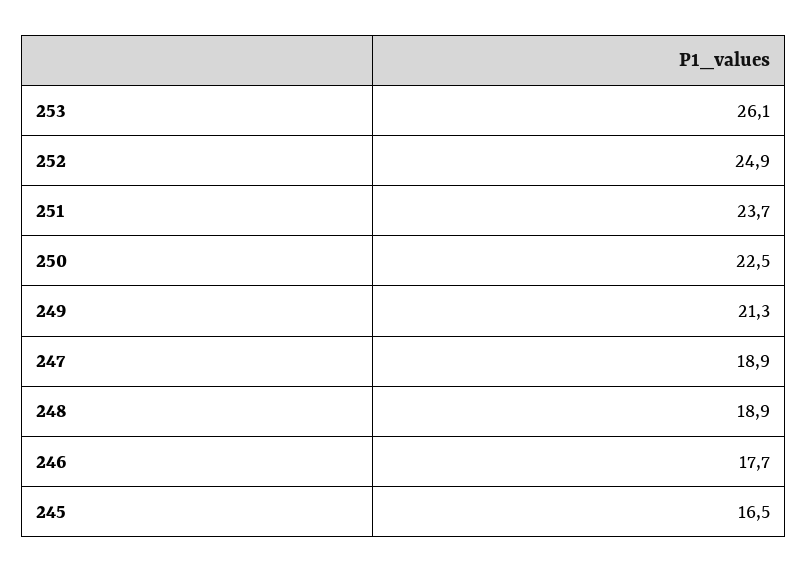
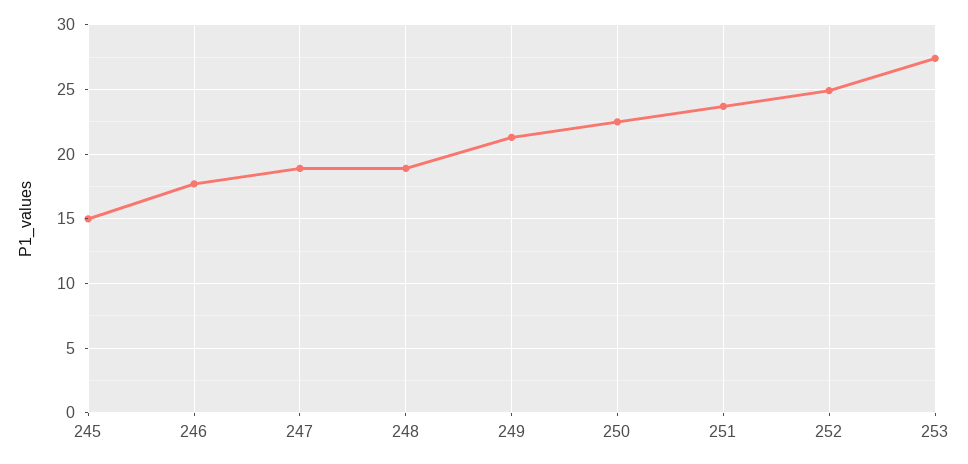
253: 26.1 -> 27.5
245: 16.5 -> 15

